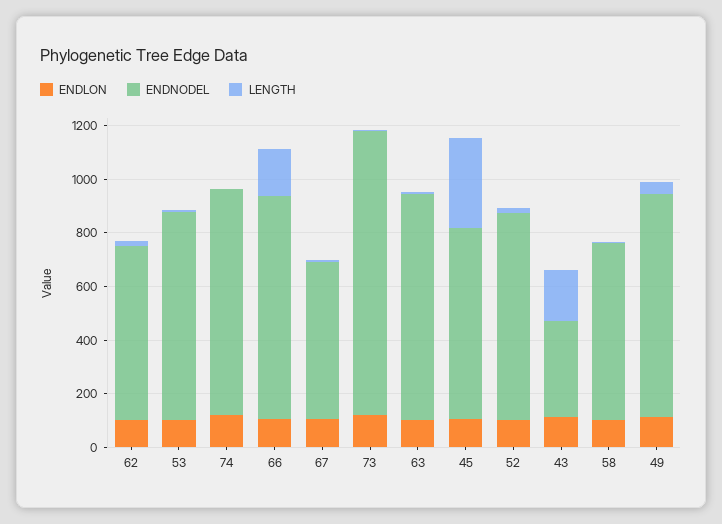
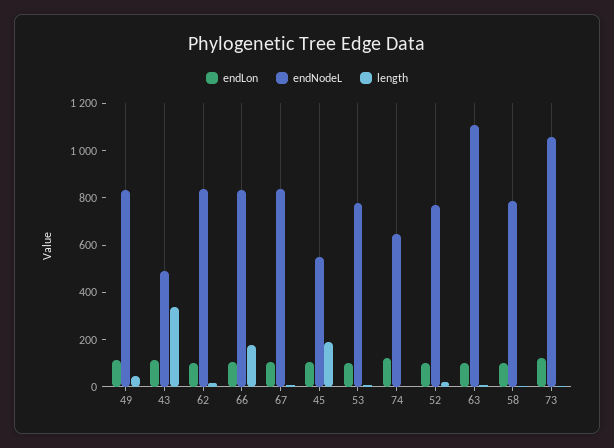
ENDNODEL, 62: 650 -> 850
ENDNODEL, 74: 850 -> 650
ENDNODEL, 67: 600 -> 850
ENDNODEL, 63: 850 -> 1100
ENDNODEL, 45: 700 -> 550
LENGTH, 45: 350 -> 200
ENDNODEL, 43: 350 -> 500
LENGTH, 43: 200 -> 350
ENDNODEL, 58: 650 -> 800

